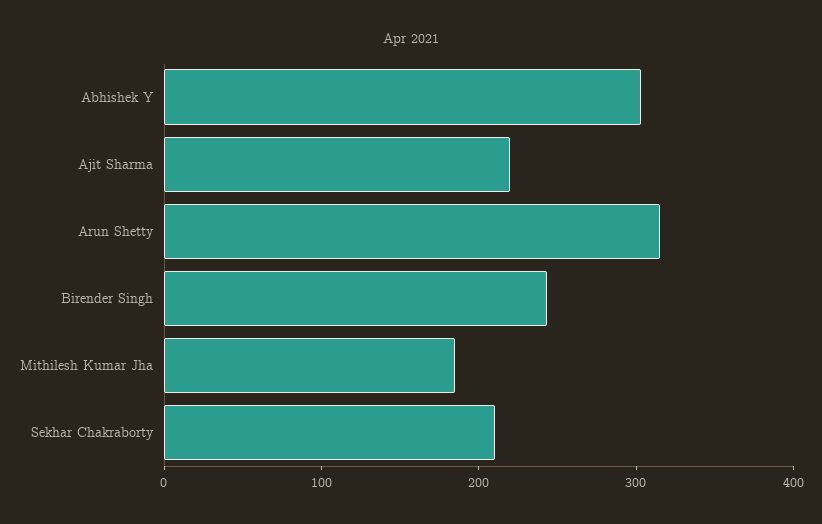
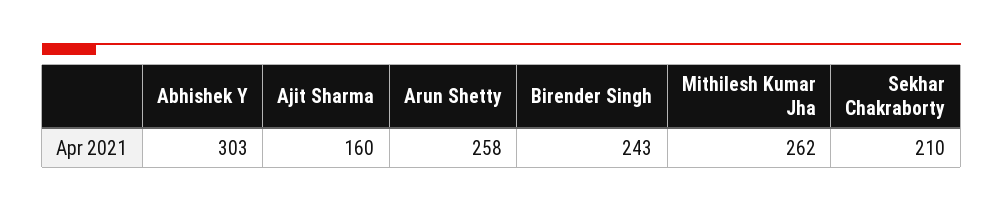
Ajit Sharma: 220 -> 160
Arun Shetty: 320 -> 258
Mithilesh Kumar Jha: 180 -> 262

